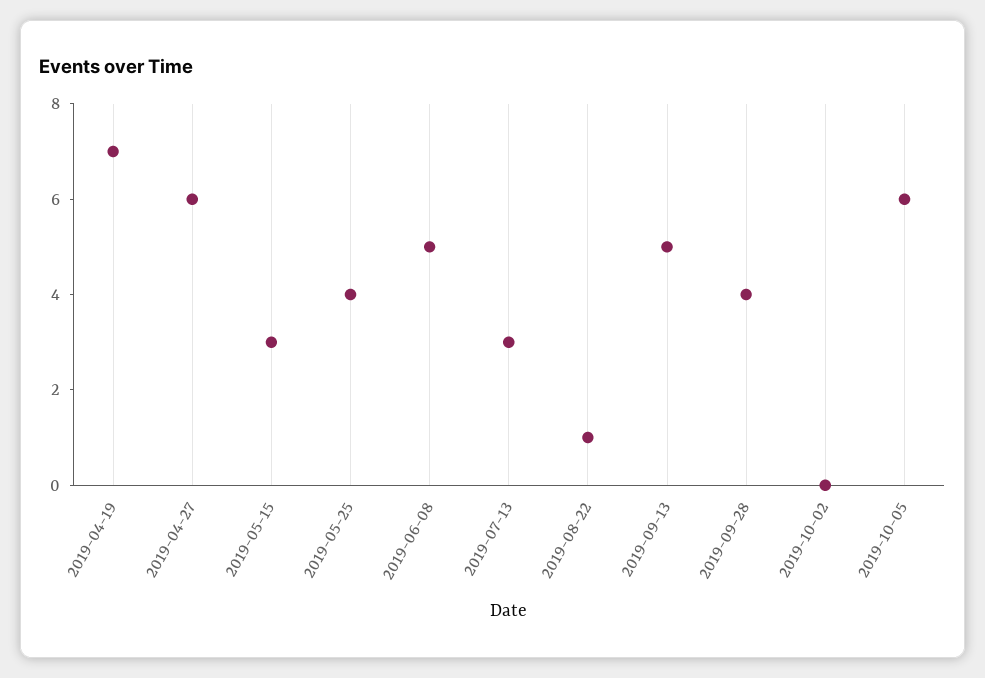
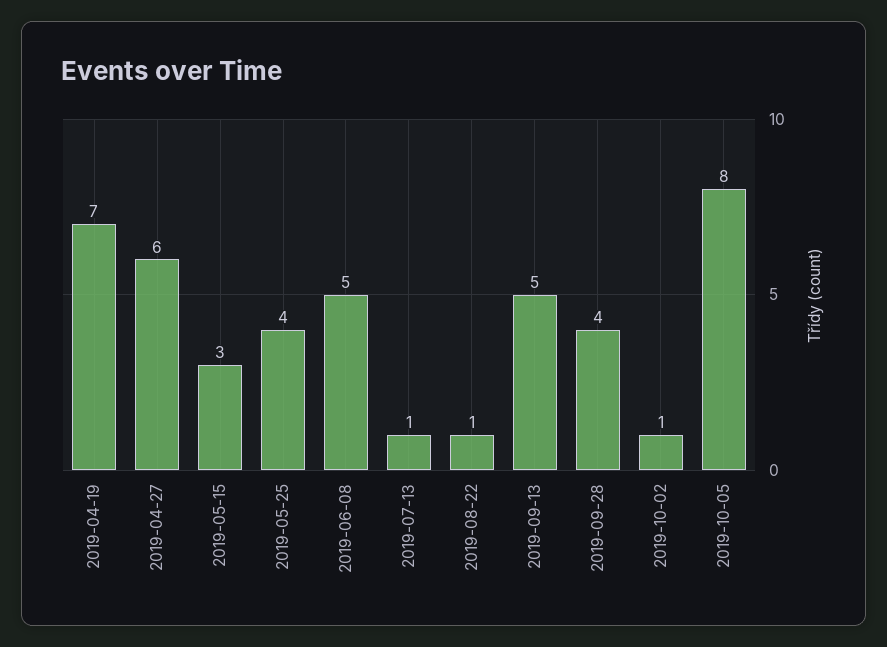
2019-07-13: 3 -> 1
2019-10-02: 0 -> 1
2019-10-05: 6 -> 8

